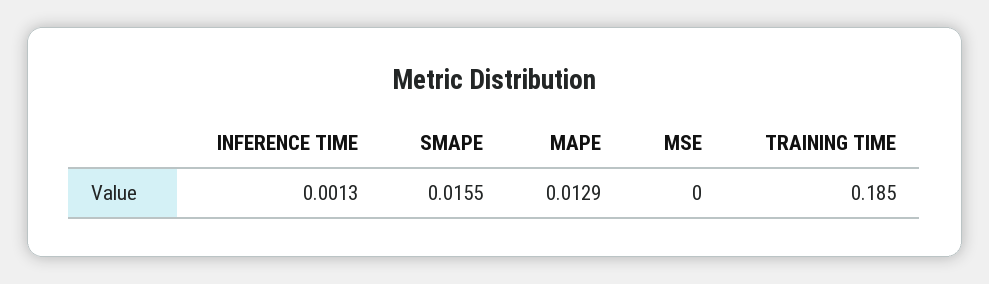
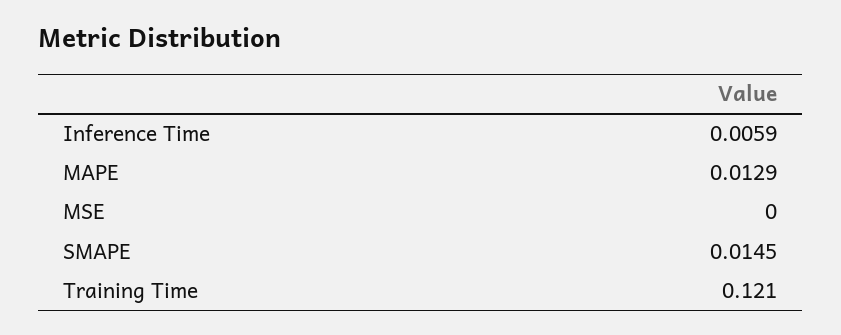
INFERENCE TIME: 0.0013 -> 0.0059
SMAPE: 0.0155 -> 0.0145
TRAINING TIME: 0.185 -> 0.121

